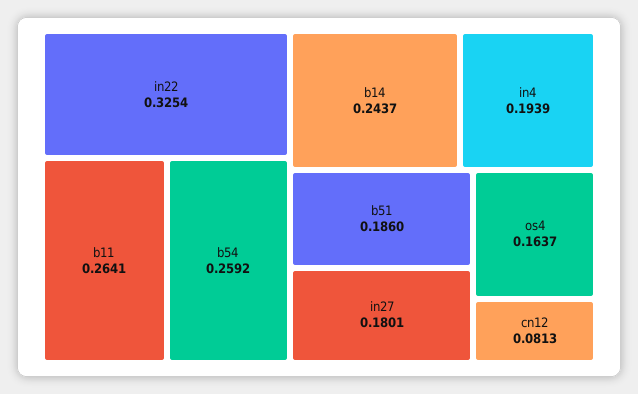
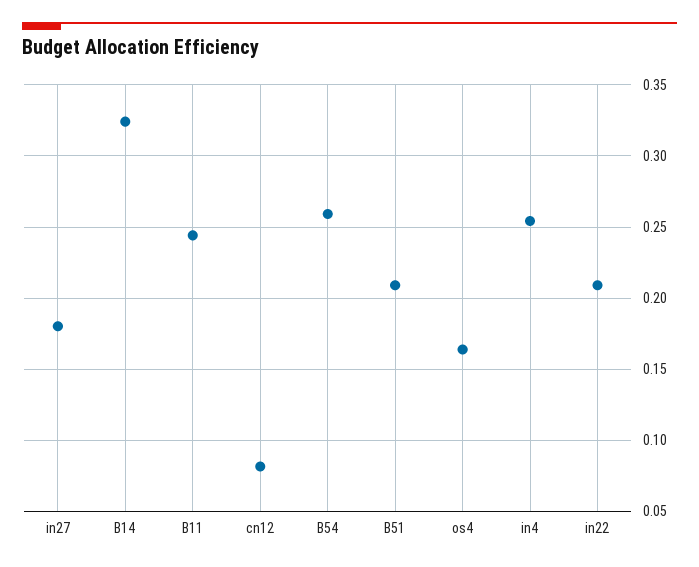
in22: 0.3254 -> 0.21
b11: 0.2641 -> 0.245
b14: 0.2437 -> 0.325
in4: 0.1939 -> 0.255
b51: 0.186 -> 0.21

